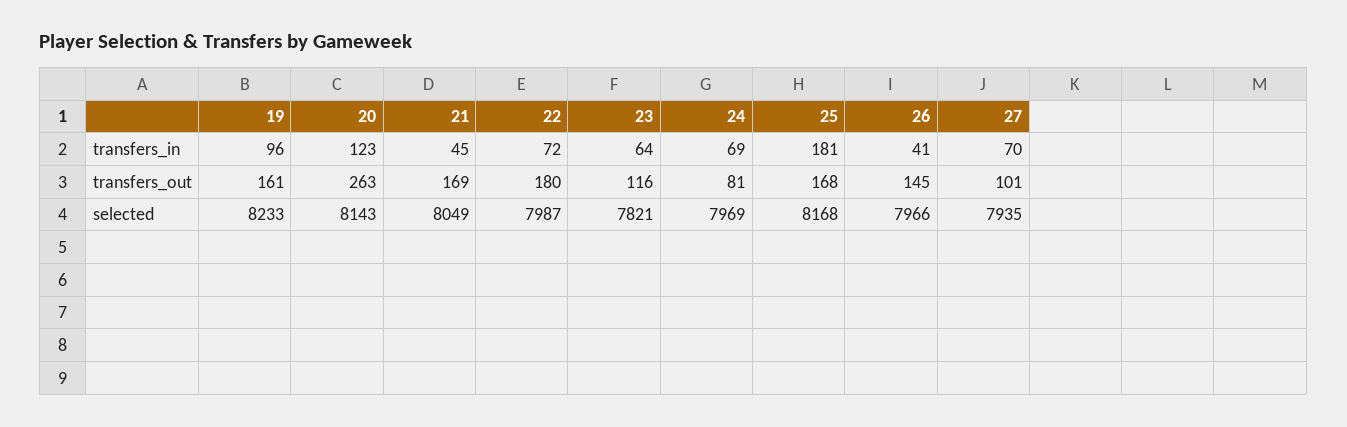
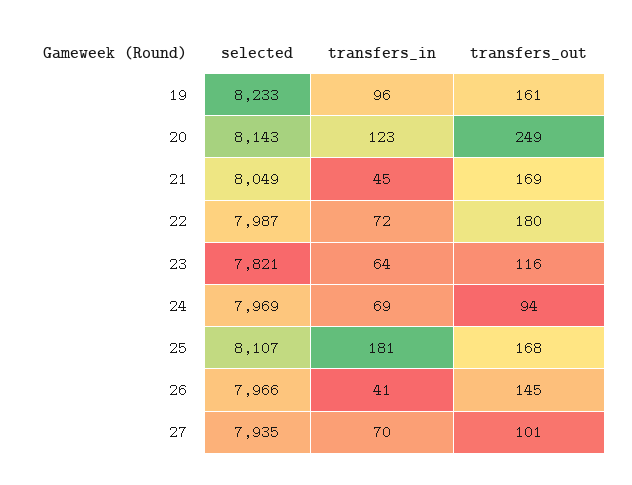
20, transfers_out: 263 -> 249
24, transfers_out: 81 -> 94
25, selected: 8168 -> 8107

